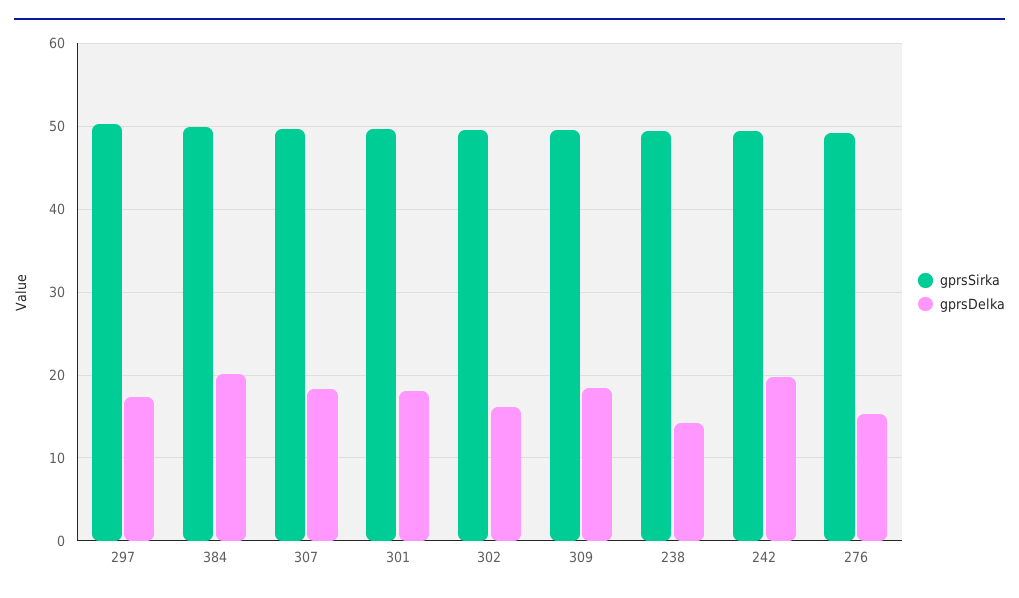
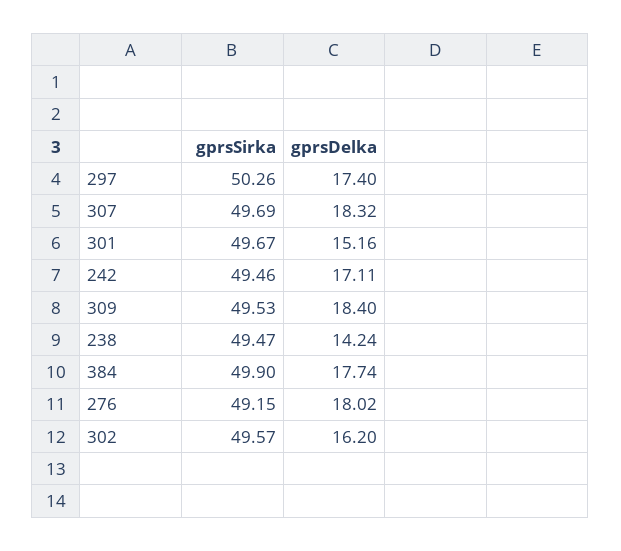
gprsDelka, 384: 20 -> 17.74
gprsDelka, 301: 18 -> 15.16
gprsDelka, 242: 20 -> 17.11
gprsDelka, 276: 15 -> 18.02

